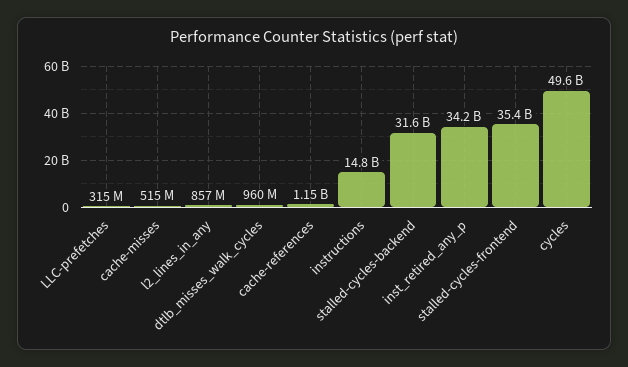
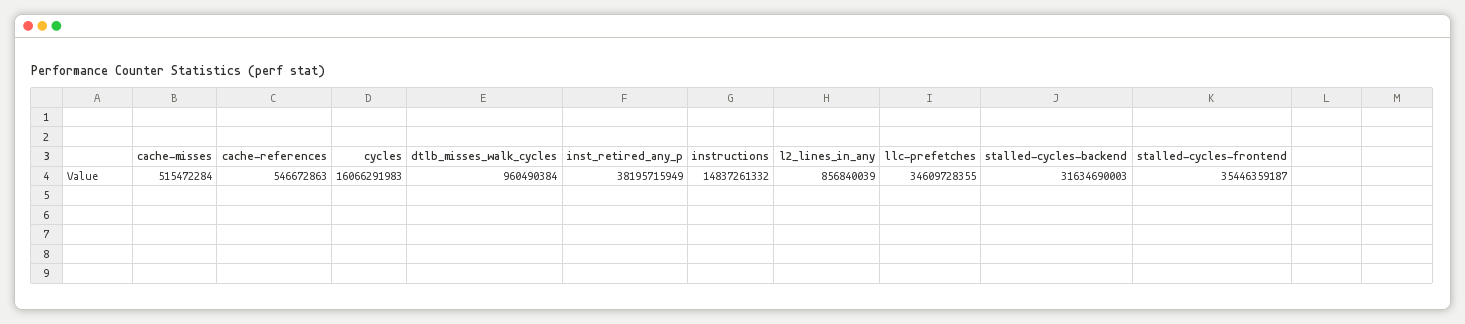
LLC-prefetches: 315000000 -> 34609728355
cache-references: 1150000000 -> 546672863
inst_retired_any_p: 34200000000 -> 38195715949
cycles: 49600000000 -> 16066291983

